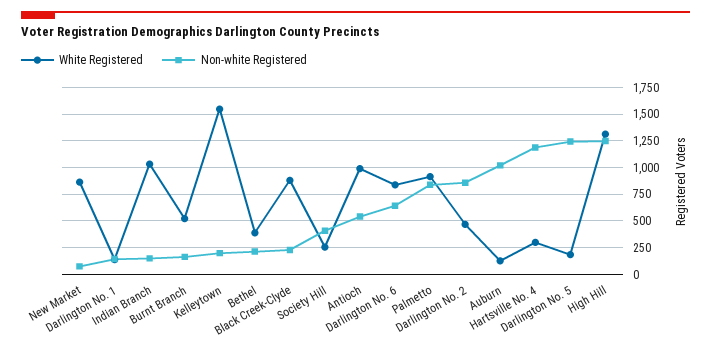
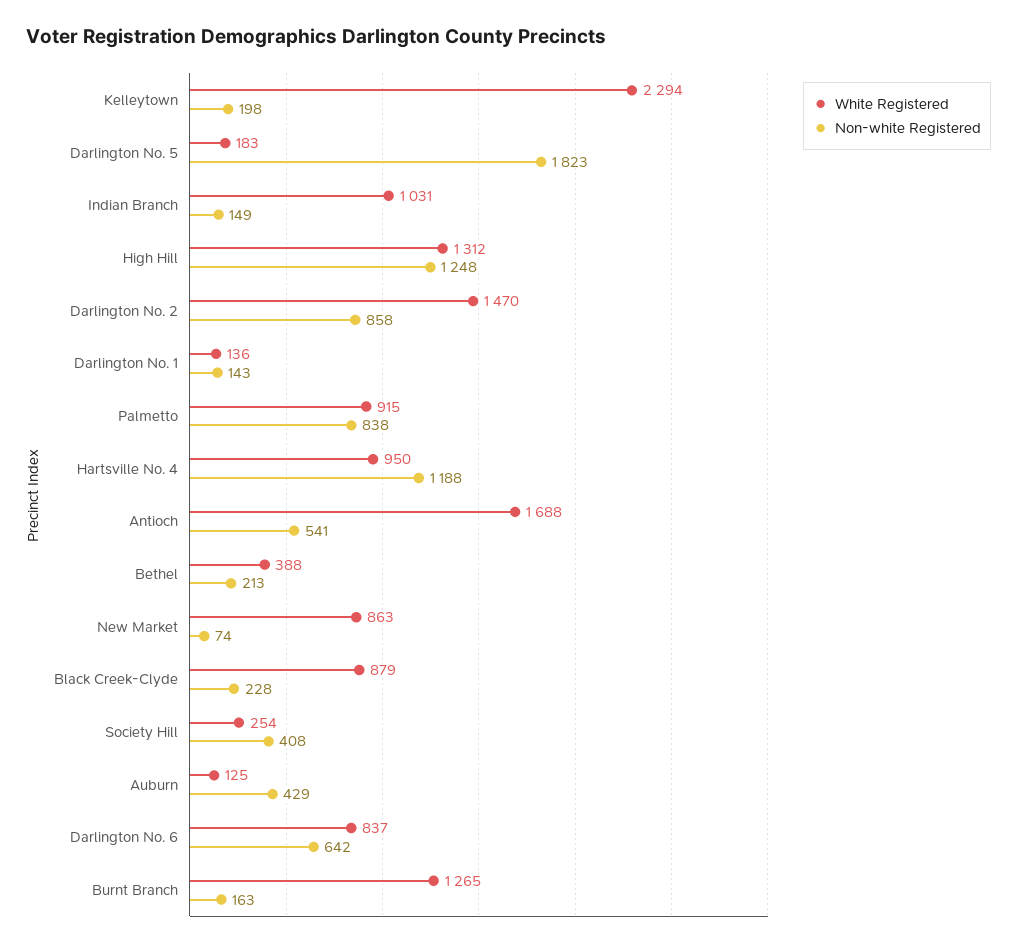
White Registered, Burnt Branch: 500 -> 1265
White Registered, Kelleytown: 1500 -> 2294
White Registered, Antioch: 1000 -> 1688
White Registered, Darlington No. 2: 500 -> 1470
Non-white Registered, Auburn: 1000 -> 429
White Registered, Hartsville No. 4: 250 -> 950
Non-white Registered, Darlington No. 5: 1250 -> 1823

